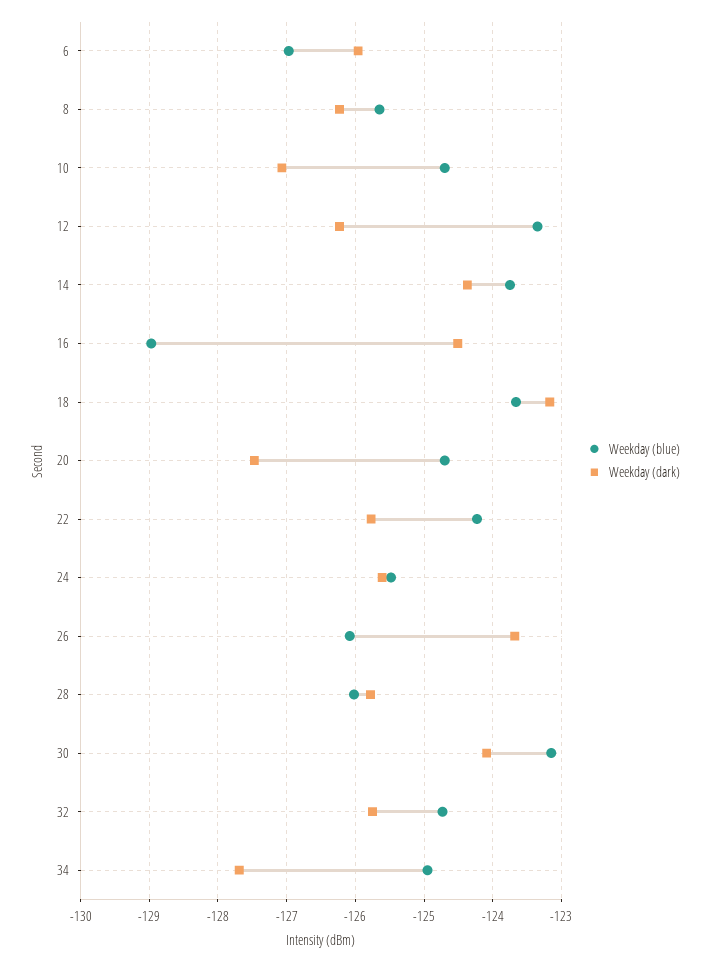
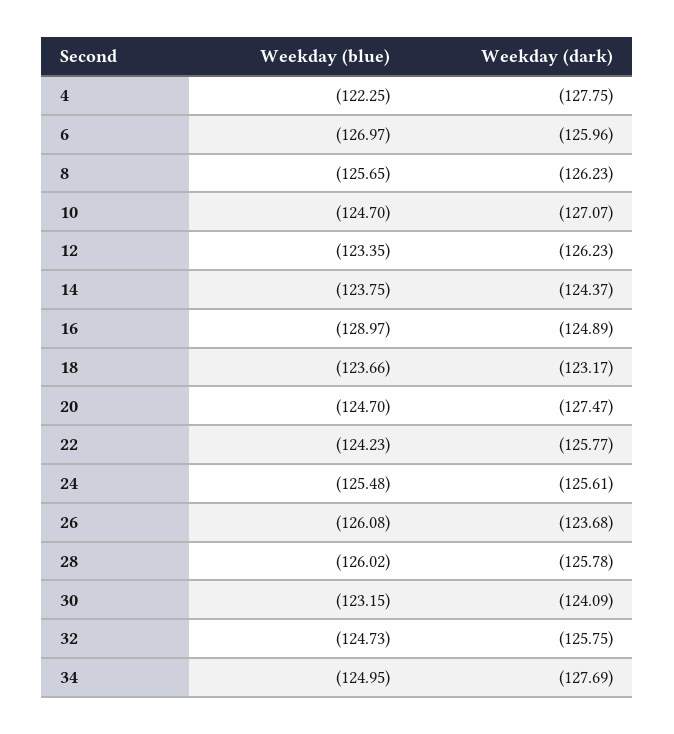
Weekday (dark), 16: -124.5 -> -124.89
Weekday (blue), 4: none -> -122.25
Weekday (dark), 4: none -> -127.75

